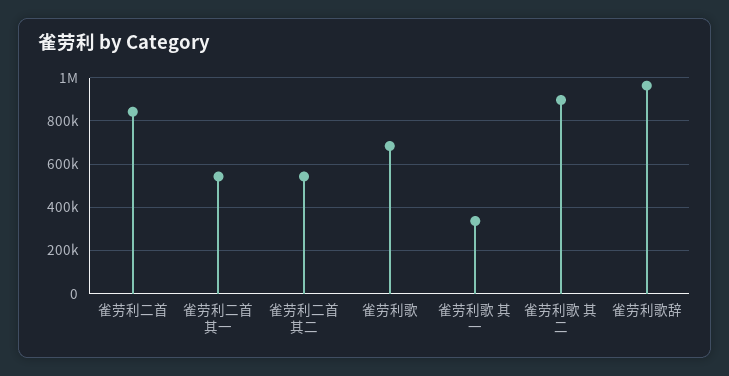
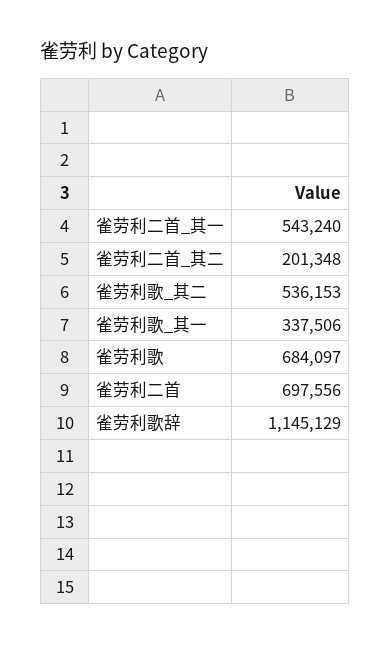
雀劳利二首: 850000 -> 697556
雀劳利二首 其二: 550000 -> 201348
雀劳利歌 其二: 900000 -> 536153
雀劳利歌辞: 950000 -> 1145129

